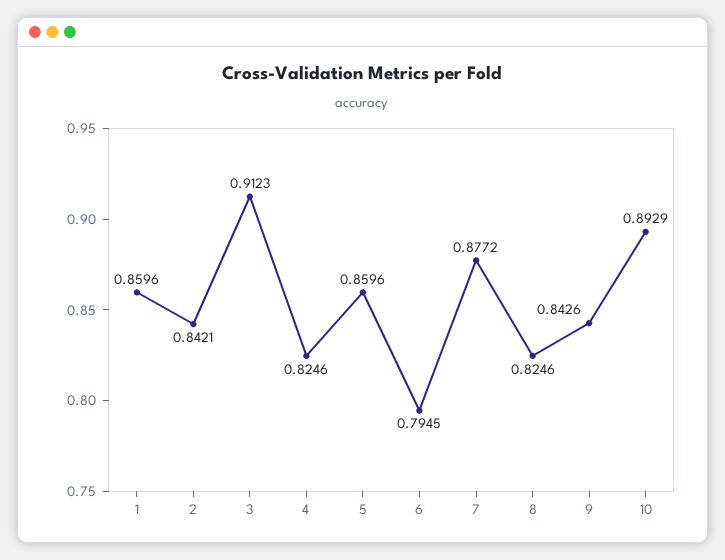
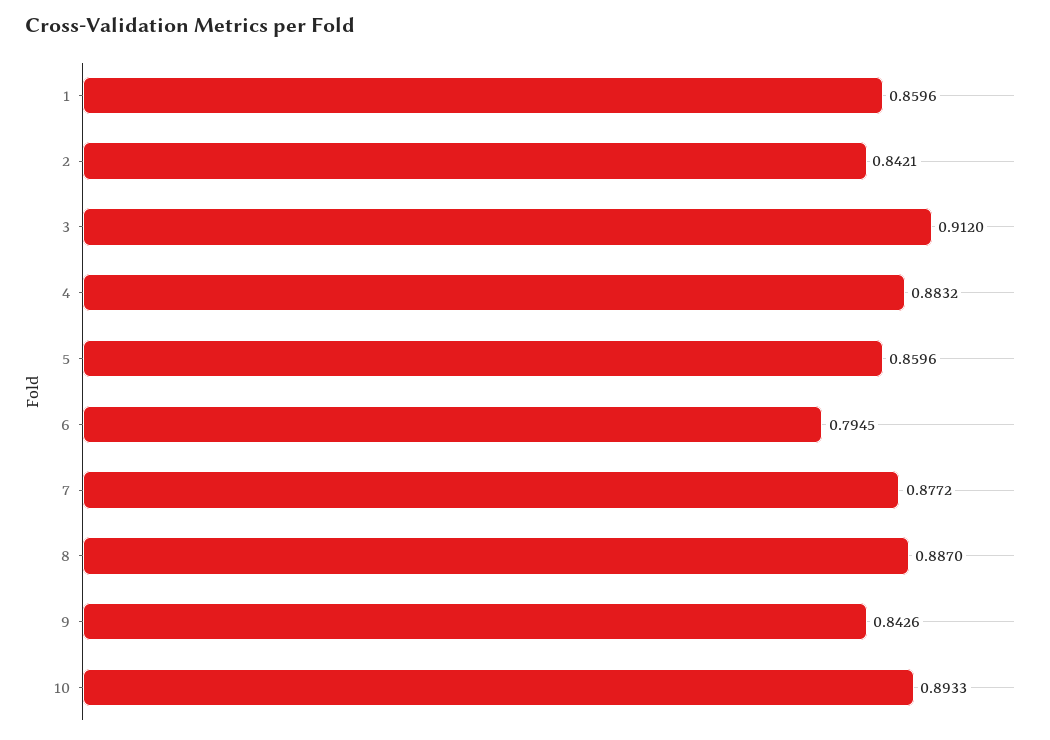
3: 0.9123 -> 0.912
4: 0.8246 -> 0.8832
8: 0.8246 -> 0.887
10: 0.8929 -> 0.8933

